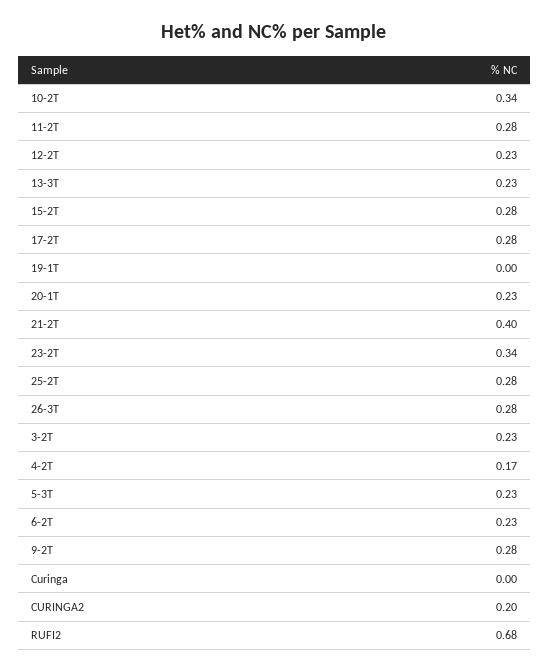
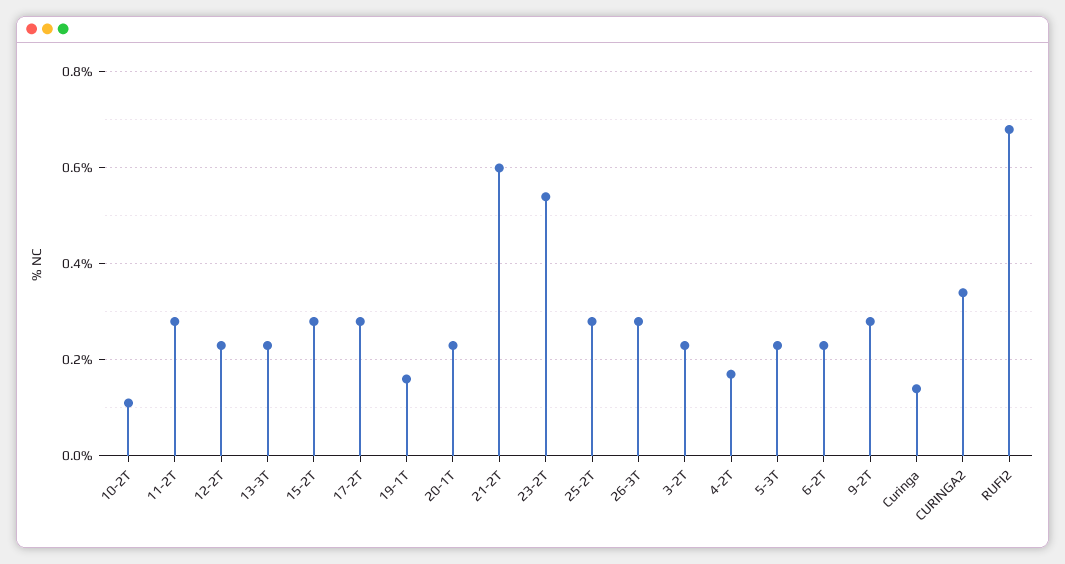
10-2T: 0.34 -> 0.1
19-1T: 0 -> 0.15
21-2T: 0.4 -> 0.6
23-2T: 0.34 -> 0.55
Curinga: 0 -> 0.15
CURINGA2: 0.2 -> 0.35

